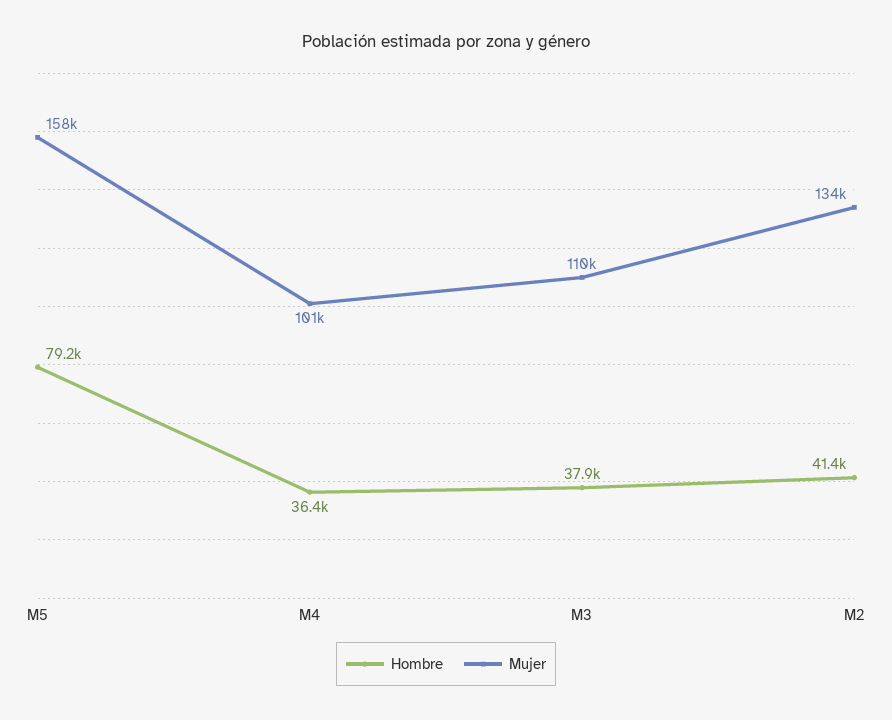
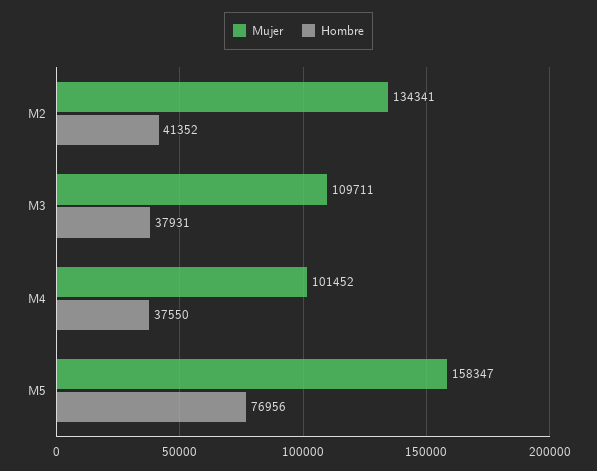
Hombre, M5: 79200 -> 76956
Hombre, M4: 36400 -> 37550

